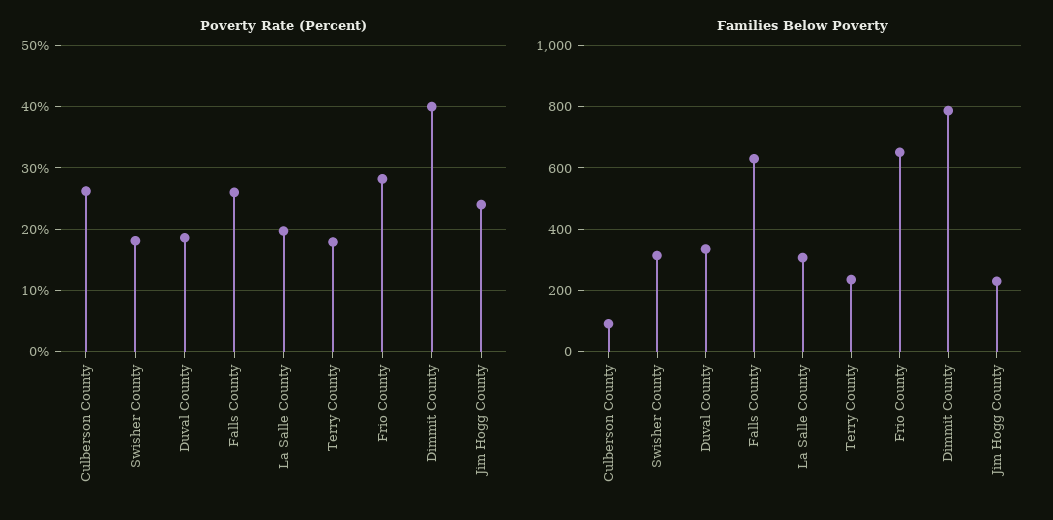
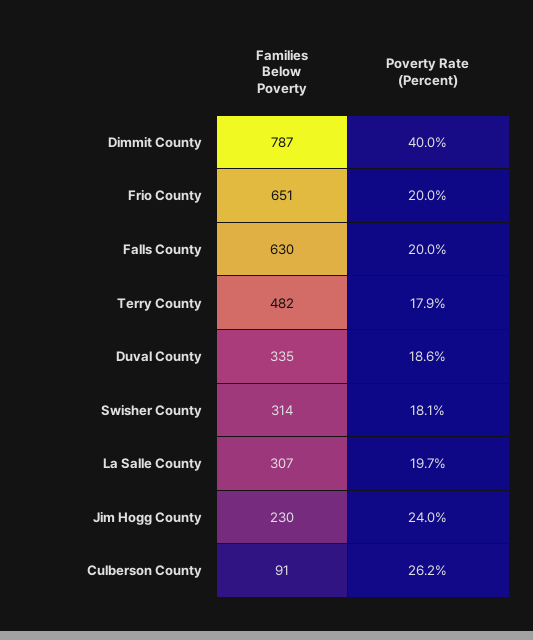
Poverty Rate (Percent), Falls County: 26 -> 20
Poverty Rate (Percent), Frio County: 28 -> 20
Families Below Poverty, Terry County: 240 -> 482

